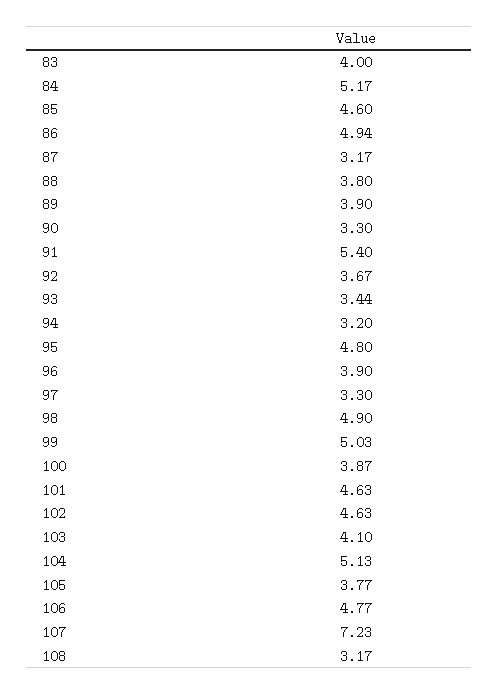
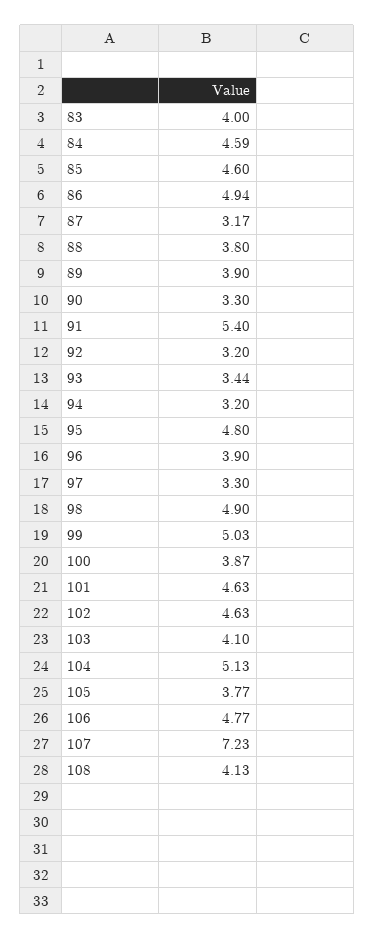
84: 5.17 -> 4.59
92: 3.67 -> 3.2
108: 3.17 -> 4.13

